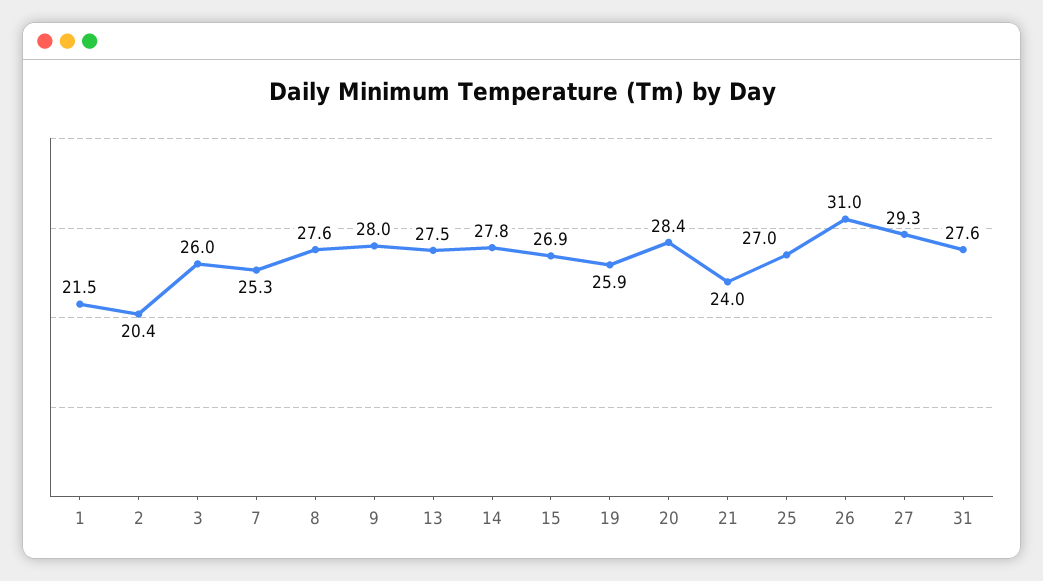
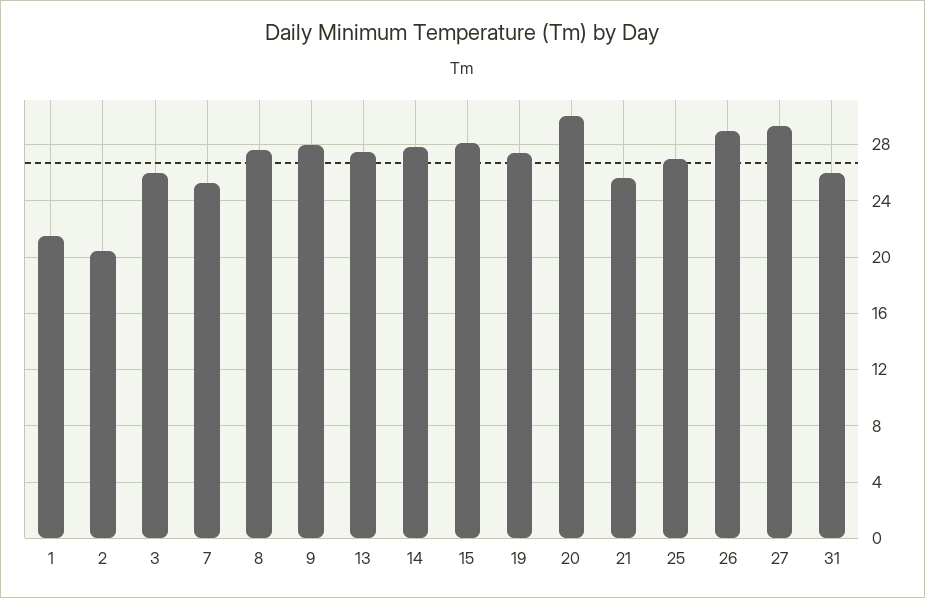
15: 26.9 -> 28
19: 25.9 -> 27.5
20: 28.4 -> 30
21: 24 -> 25.5
26: 31 -> 29
31: 27.6 -> 26

